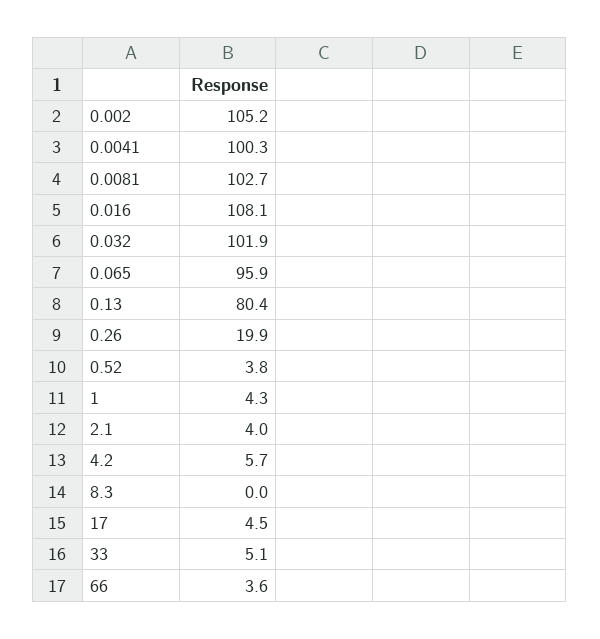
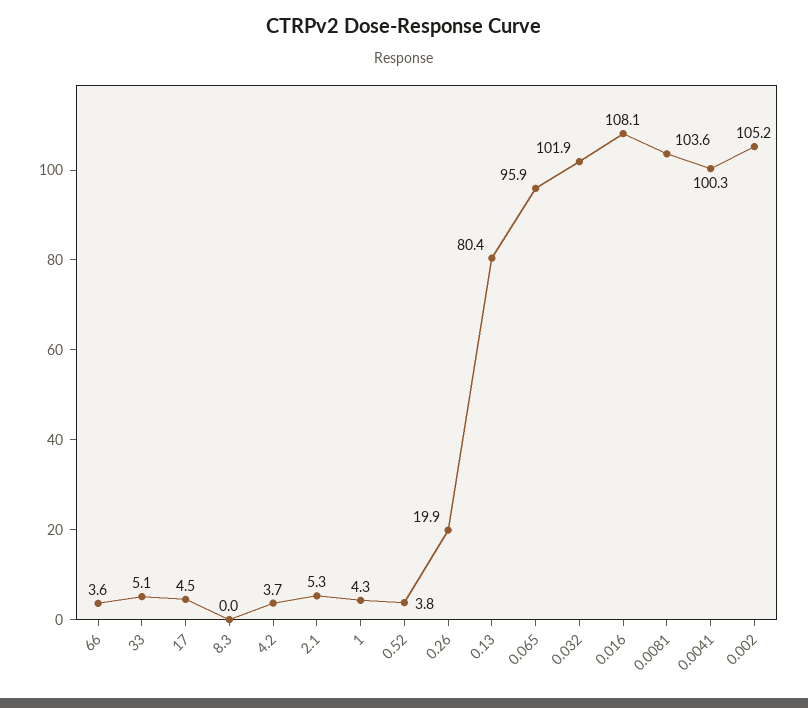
0.0081: 102.7 -> 103.6
2.1: 4 -> 5.3
4.2: 5.7 -> 3.7

